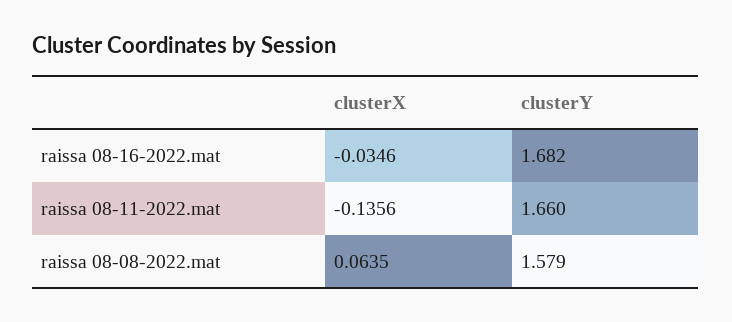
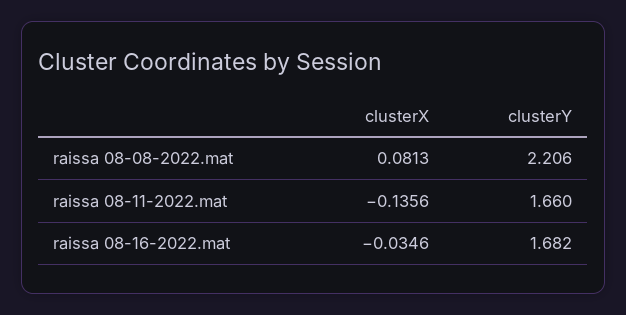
clusterX, raissa 08-08-2022.mat: 0.0635 -> 0.0813
clusterY, raissa 08-08-2022.mat: 1.579 -> 2.206

